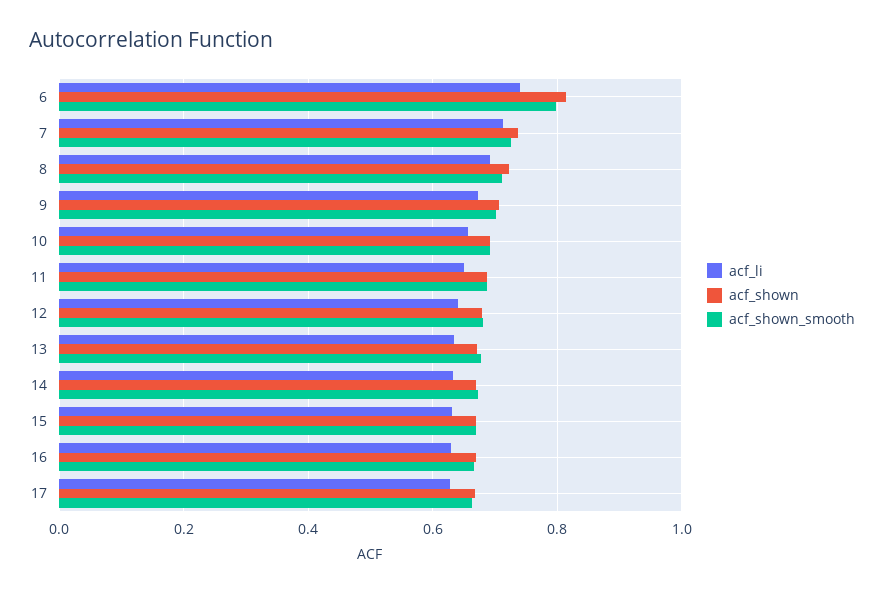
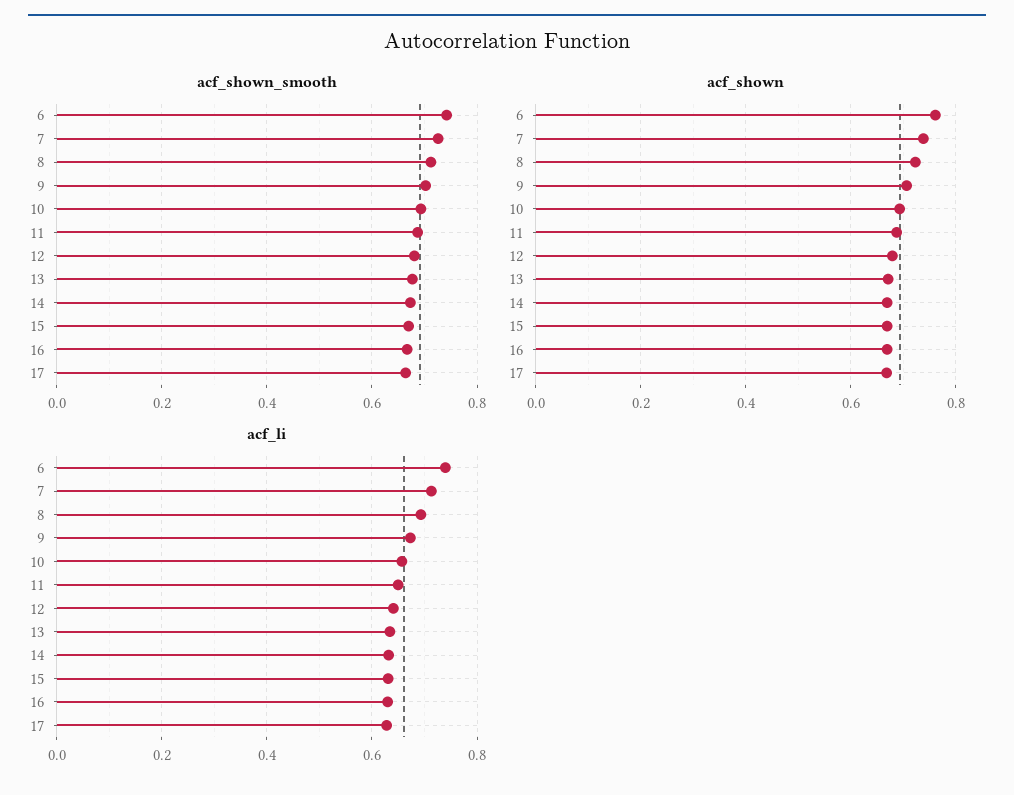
acf_shown, 6: 0.82 -> 0.76
acf_shown_smooth, 6: 0.8 -> 0.74

